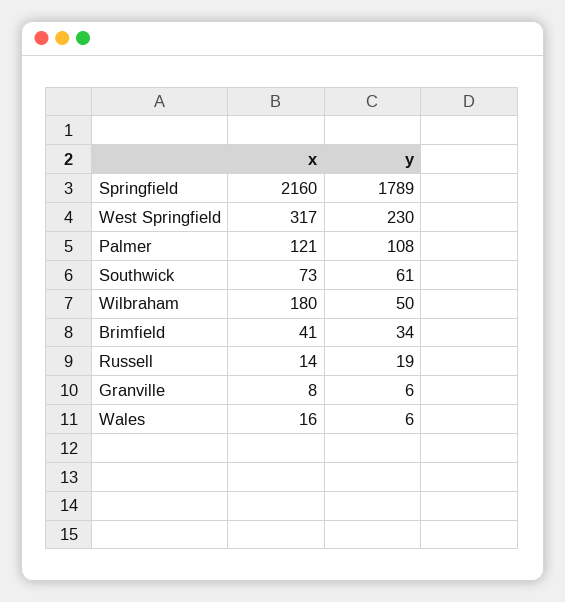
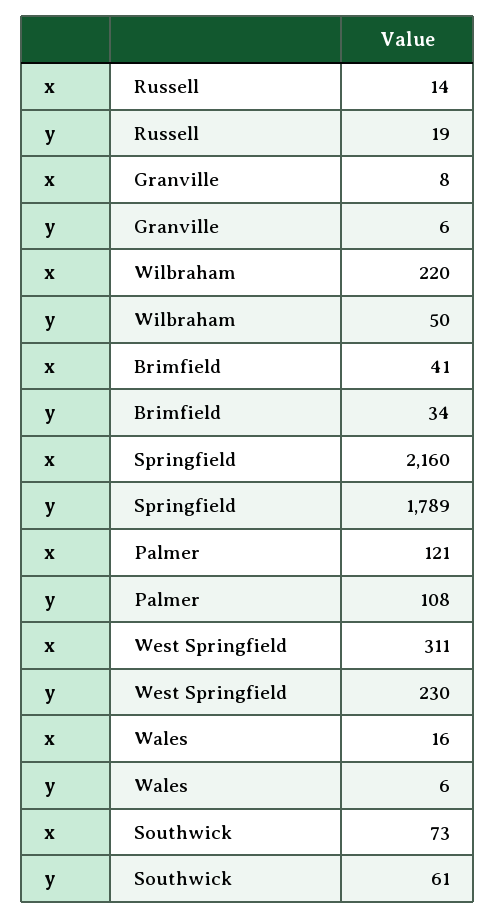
x, West Springfield: 317 -> 311
x, Wilbraham: 180 -> 220

